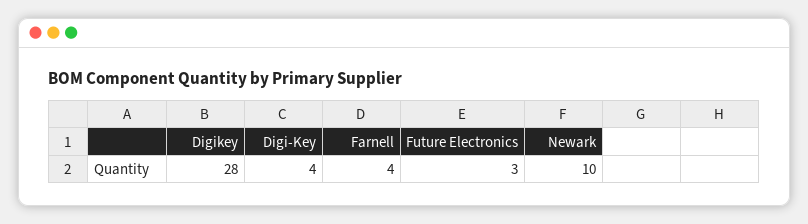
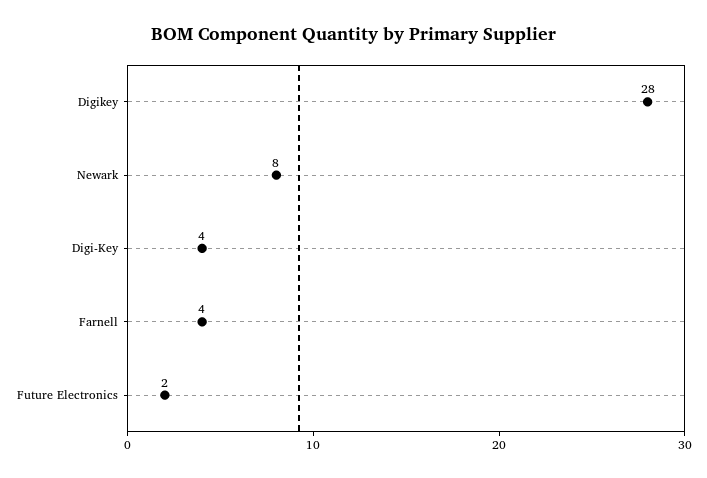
Future Electronics: 3 -> 2
Newark: 10 -> 8

